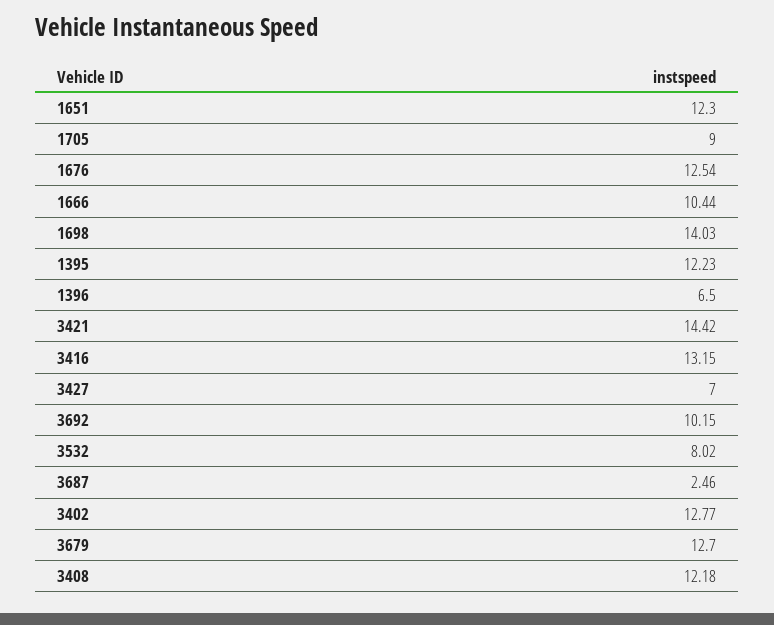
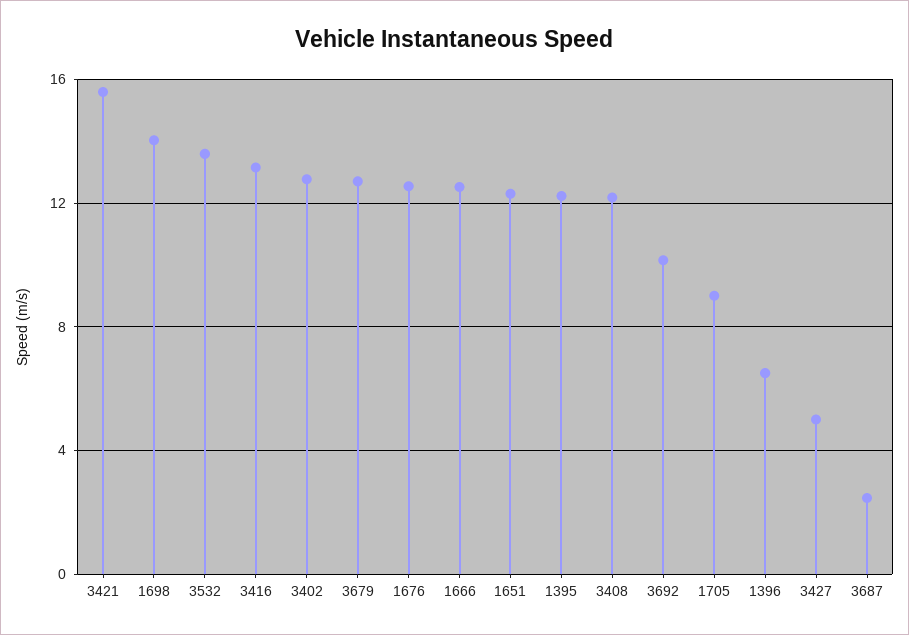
1666: 10.44 -> 12.5
3421: 14.42 -> 15.5
3427: 7 -> 5
3532: 8.02 -> 13.5

